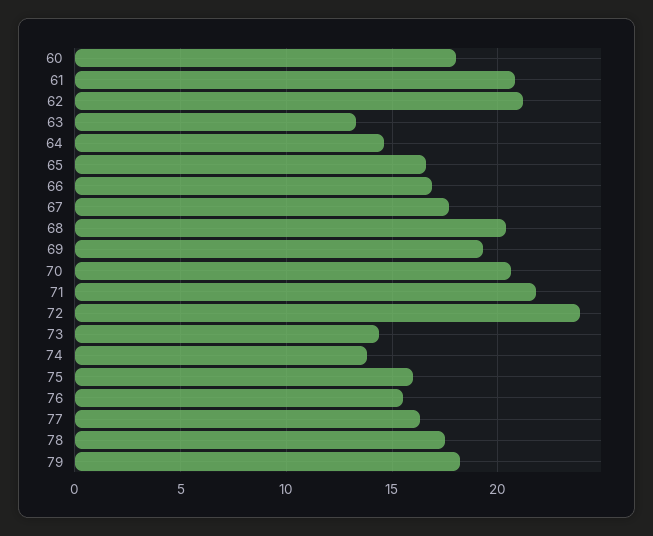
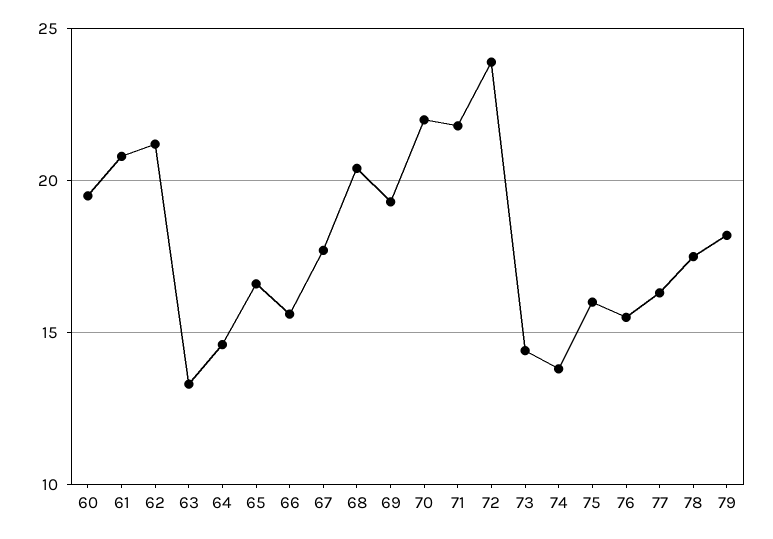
60: 18 -> 19.5
66: 17 -> 15.5
70: 20.5 -> 22

